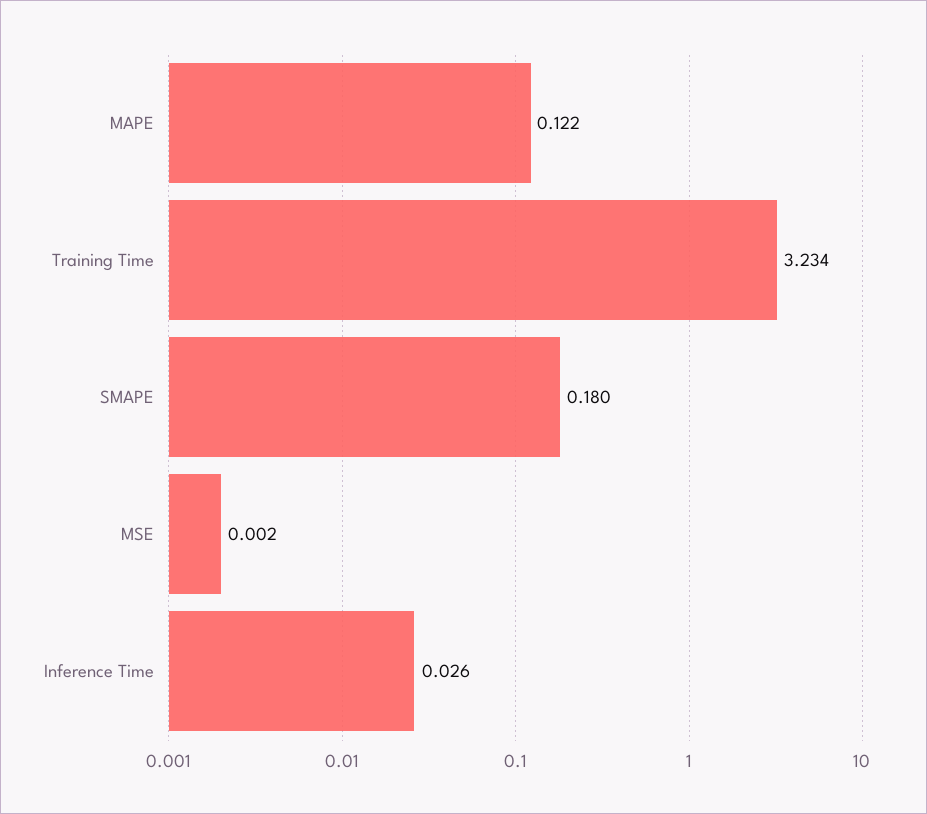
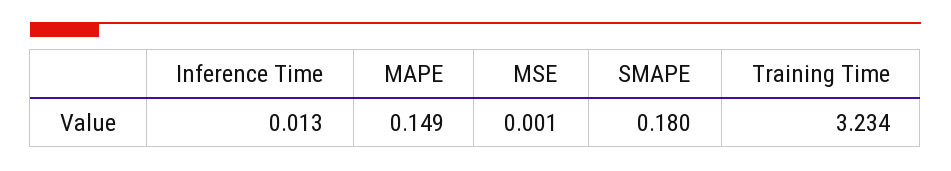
MAPE: 0.122 -> 0.149
MSE: 0.002 -> 0.001
Inference Time: 0.026 -> 0.013

